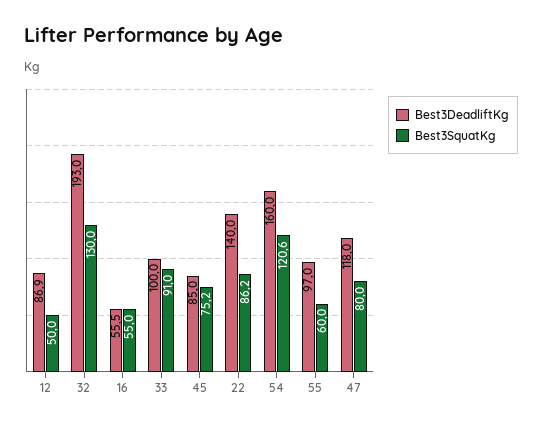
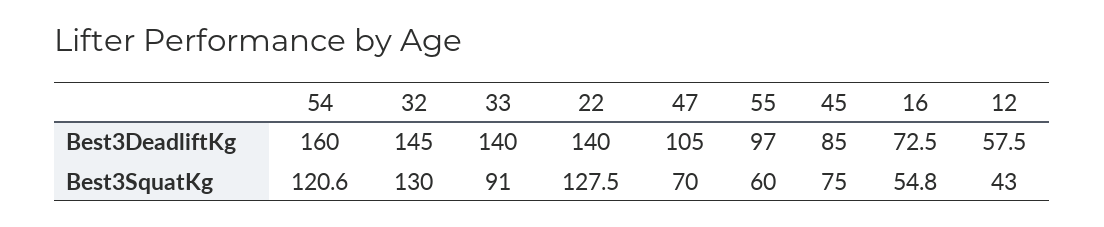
Best3DeadliftKg, 12: 86.9 -> 57.5
Best3SquatKg, 12: 50 -> 43
Best3DeadliftKg, 32: 193 -> 145
Best3DeadliftKg, 16: 55.5 -> 72.5
Best3SquatKg, 16: 55 -> 54.8
Best3DeadliftKg, 33: 100 -> 140
Best3SquatKg, 45: 75.2 -> 75
Best3SquatKg, 22: 86.2 -> 127.5
Best3DeadliftKg, 47: 118 -> 105
Best3SquatKg, 47: 80 -> 70

